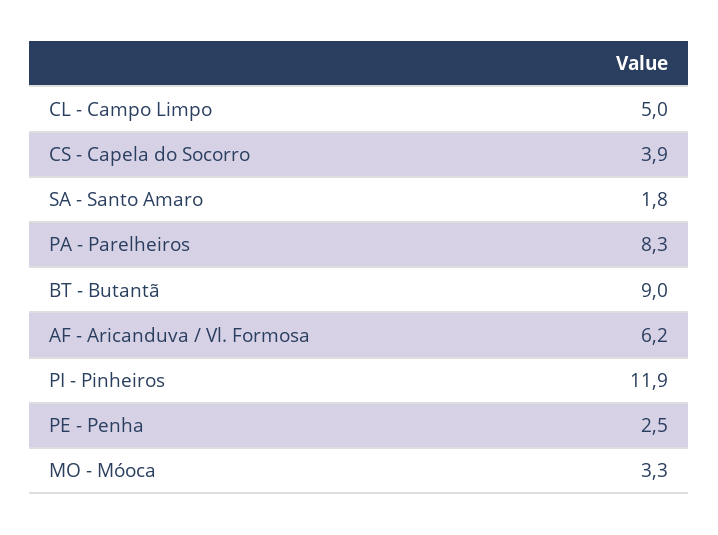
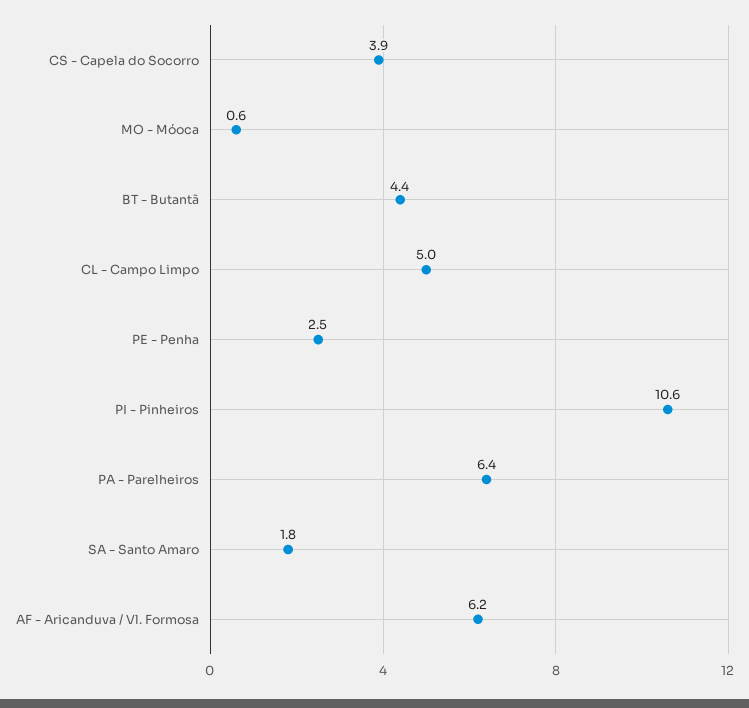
PA - Parelheiros: 8.3 -> 6.4
BT - Butantã: 9 -> 4.4
PI - Pinheiros: 11.9 -> 10.6
MO - Móoca: 3.3 -> 0.6

